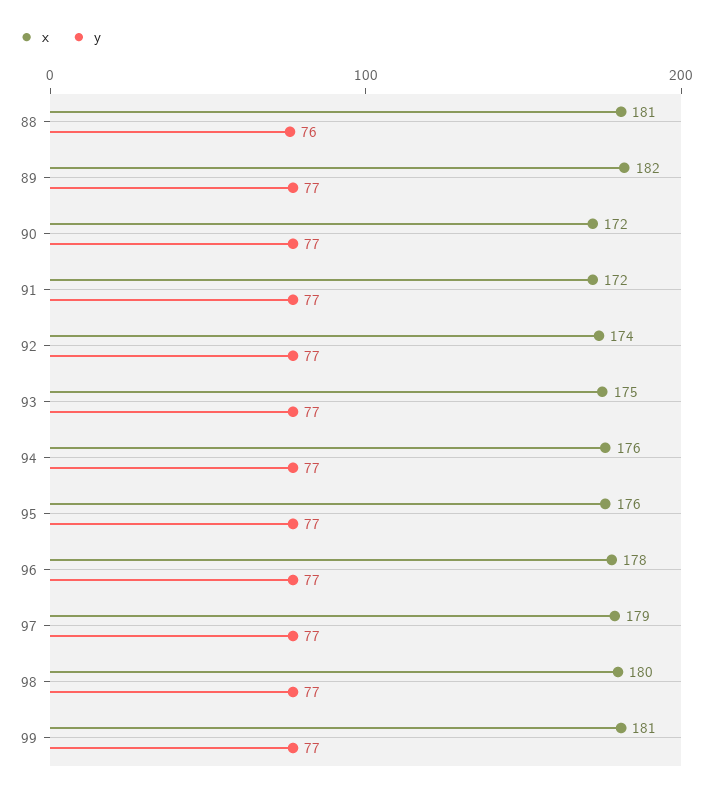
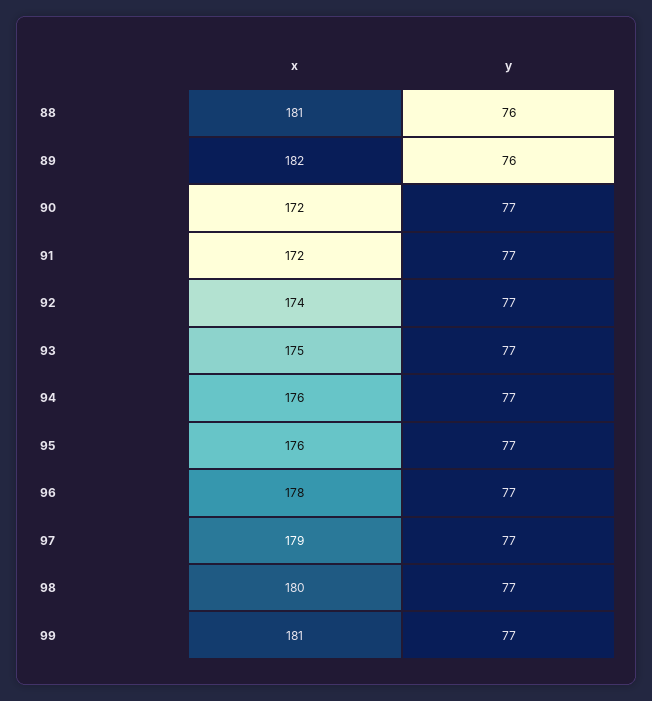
y, 89: 77 -> 76

